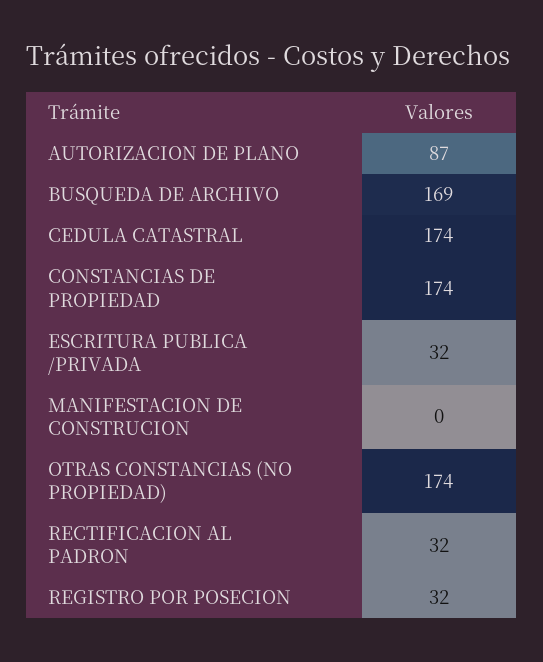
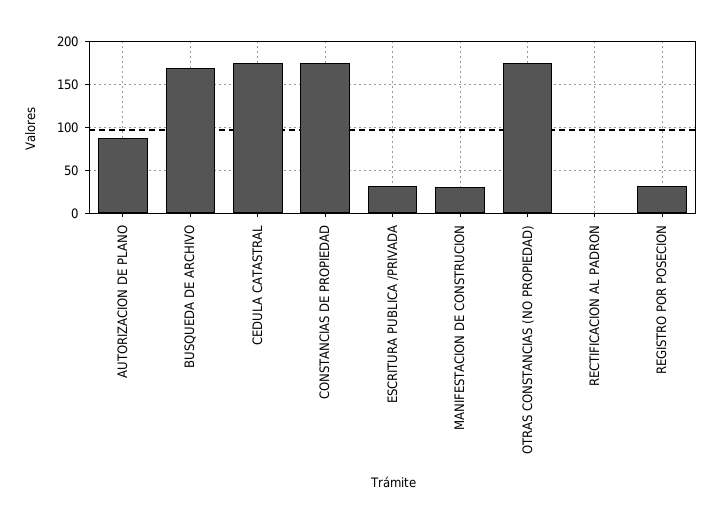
MANIFESTACION DE CONSTRUCION: 0 -> 30
RECTIFICACION AL PADRON: 32 -> 0

